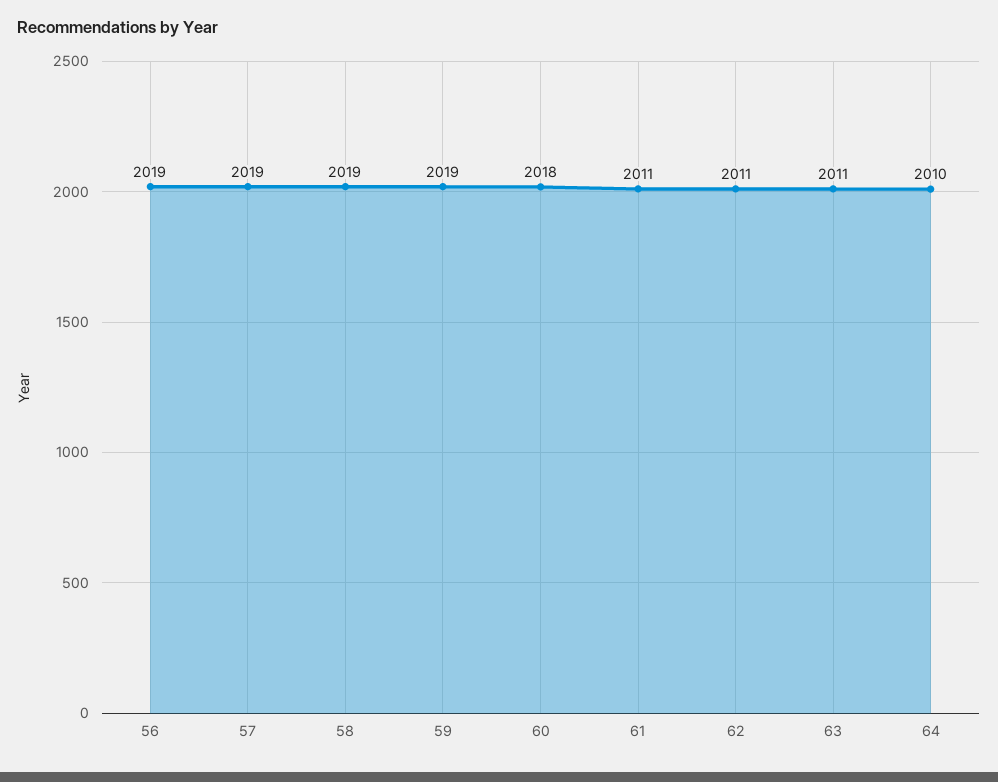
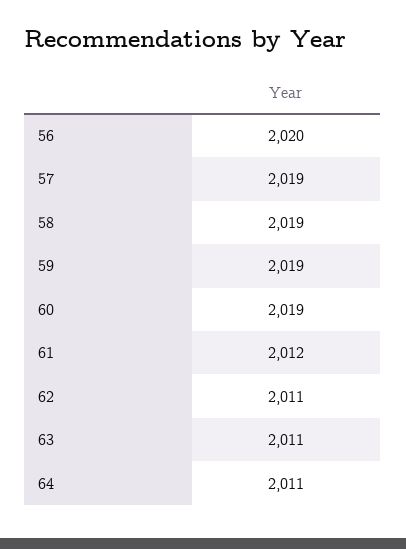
56: 2019 -> 2020
60: 2018 -> 2019
61: 2011 -> 2012
64: 2010 -> 2011

